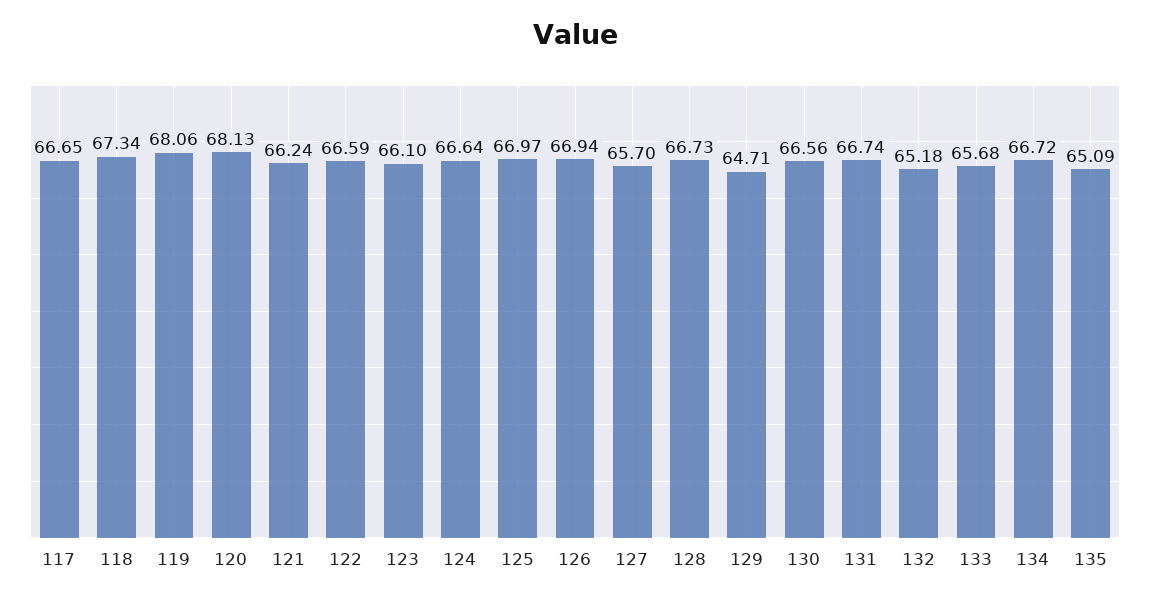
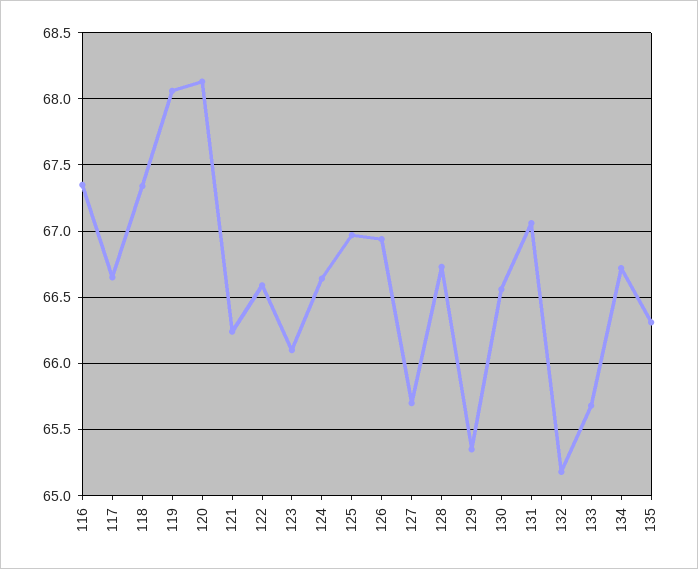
129: 64.71 -> 65.35
131: 66.74 -> 67.05
135: 65.09 -> 66.3
116: none -> 67.35

